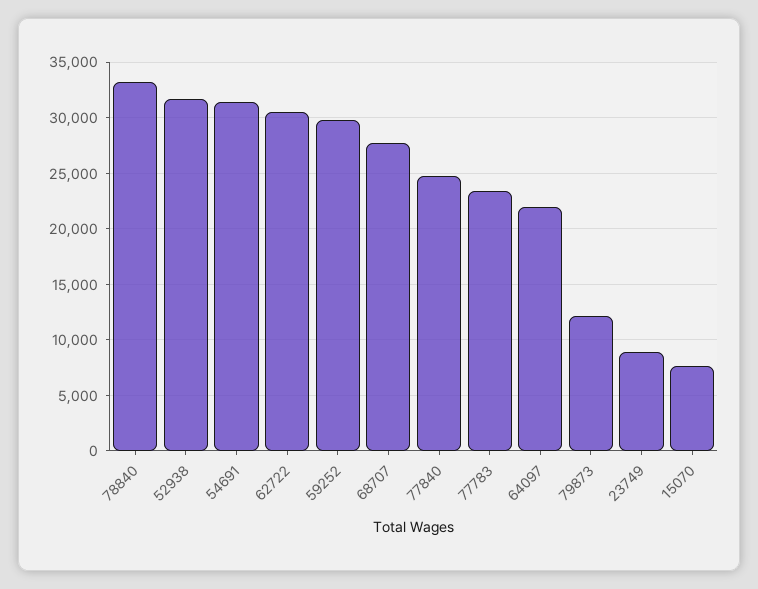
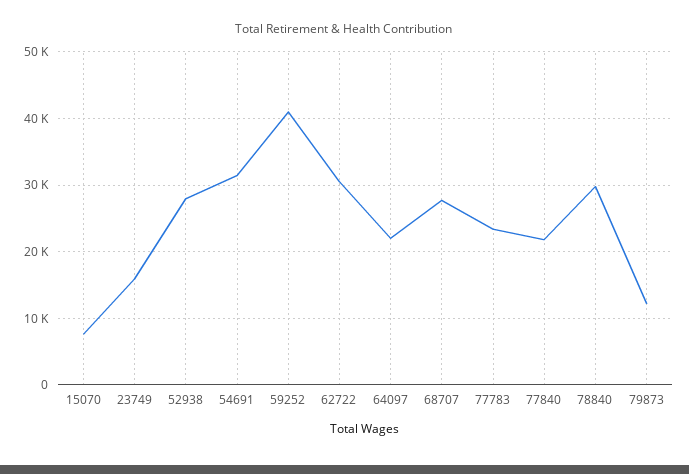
78840: 33000 -> 30000
52938: 32000 -> 28000
59252: 30000 -> 41000
77840: 25000 -> 22000
23749: 9000 -> 16000

